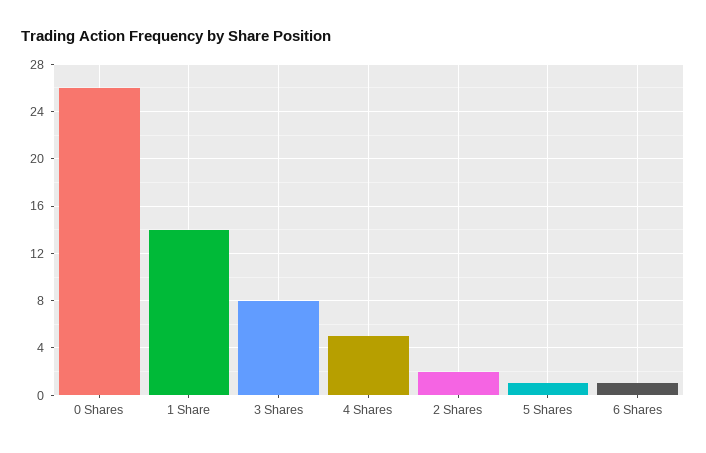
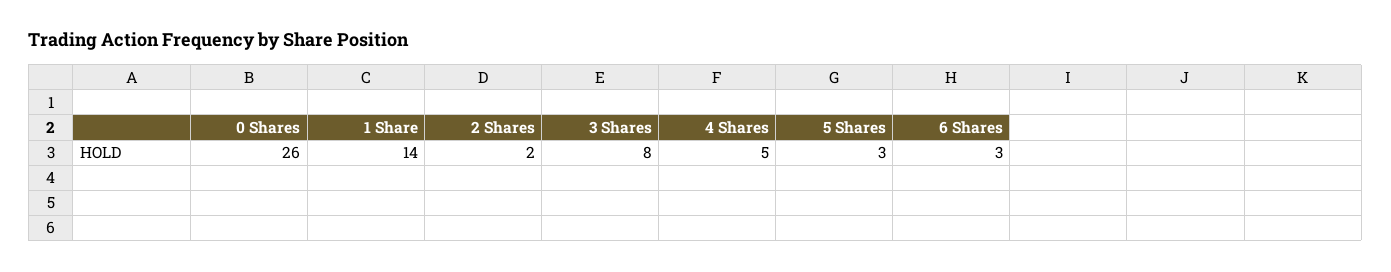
5 Shares: 1 -> 3
6 Shares: 1 -> 3

